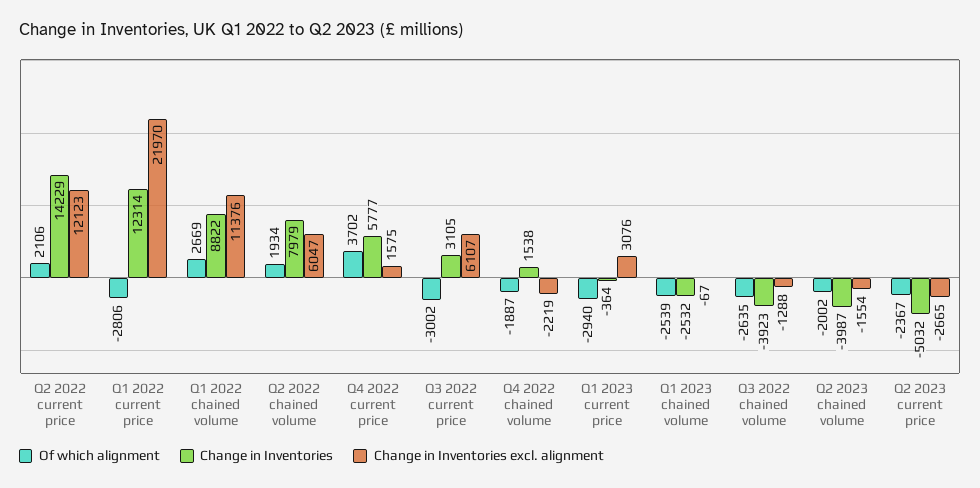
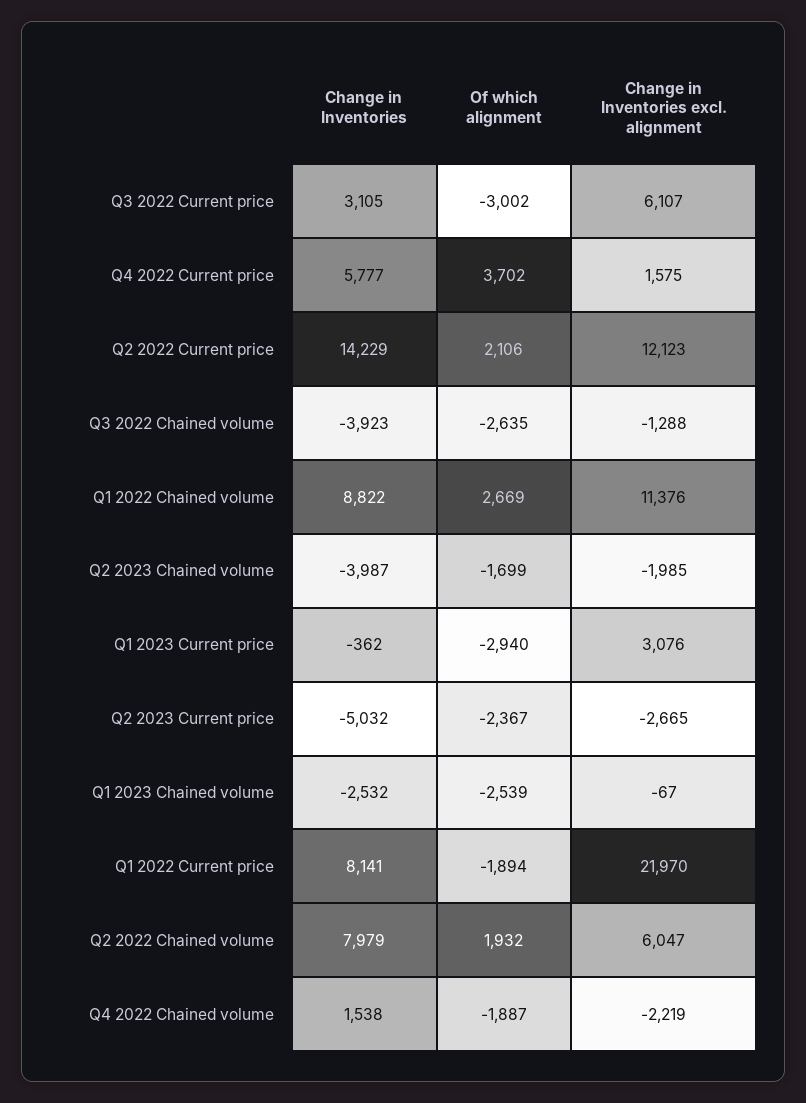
Of which alignment, Q1 2022 current price: -2806 -> -1894
Change in Inventories, Q1 2022 current price: 12314 -> 8141
Of which alignment, Q2 2022 chained volume: 1934 -> 1932
Change in Inventories, Q1 2023 current price: -364 -> -362
Of which alignment, Q2 2023 chained volume: -2002 -> -1699
Change in Inventories excl. alignment, Q2 2023 chained volume: -1554 -> -1985

